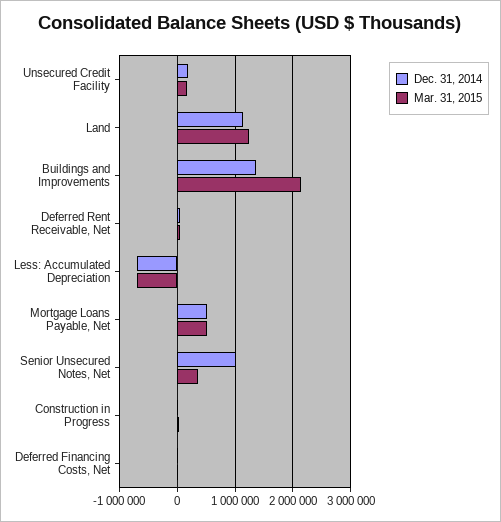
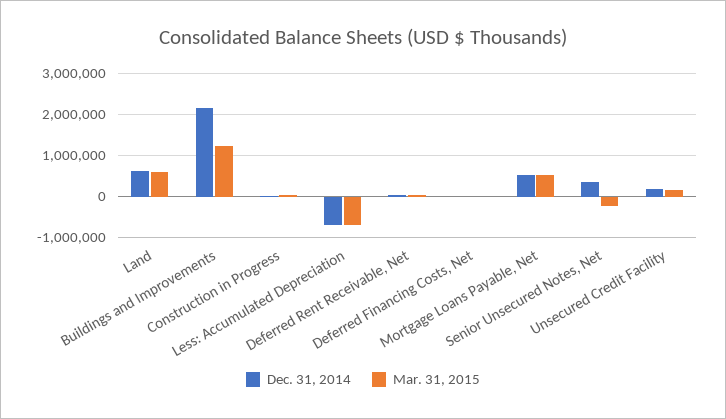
Dec. 31, 2014, Land: 1200000 -> 600000
Mar. 31, 2015, Land: 1200000 -> 600000
Dec. 31, 2014, Buildings and Improvements: 1400000 -> 2200000
Mar. 31, 2015, Buildings and Improvements: 2200000 -> 1200000
Dec. 31, 2014, Senior Unsecured Notes, Net: 1000000 -> 400000
Mar. 31, 2015, Senior Unsecured Notes, Net: 400000 -> -200000

